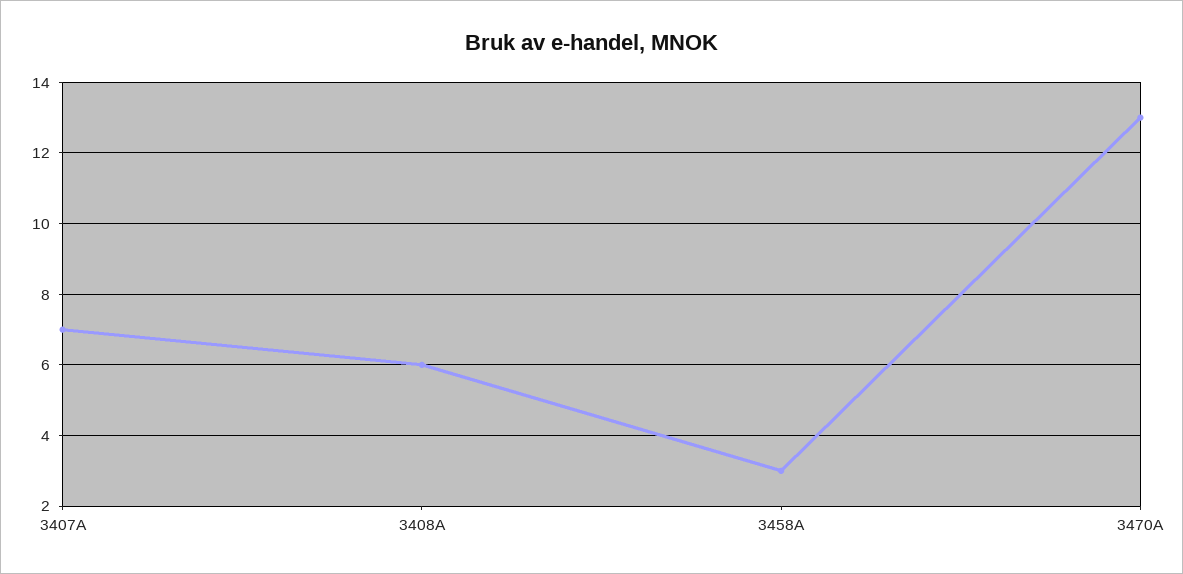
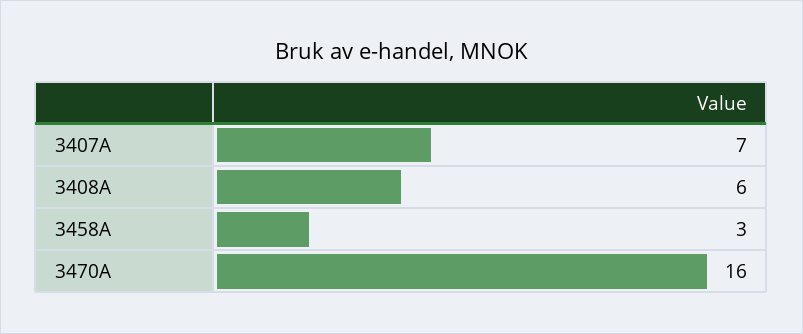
3470A: 13 -> 16

